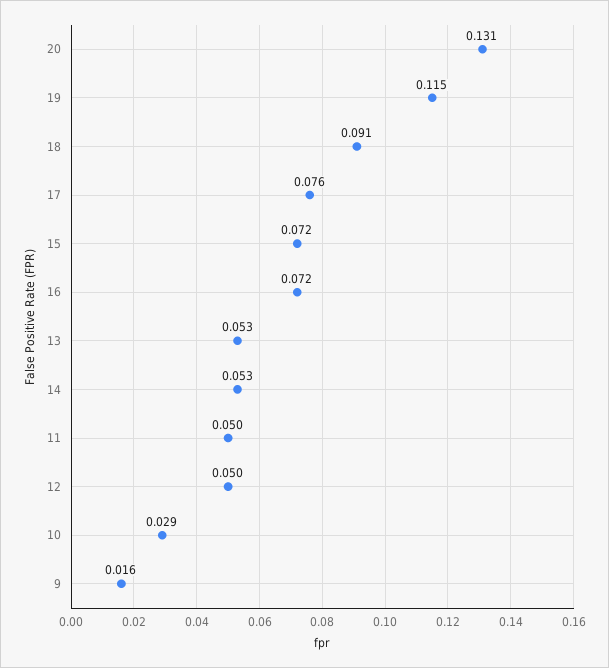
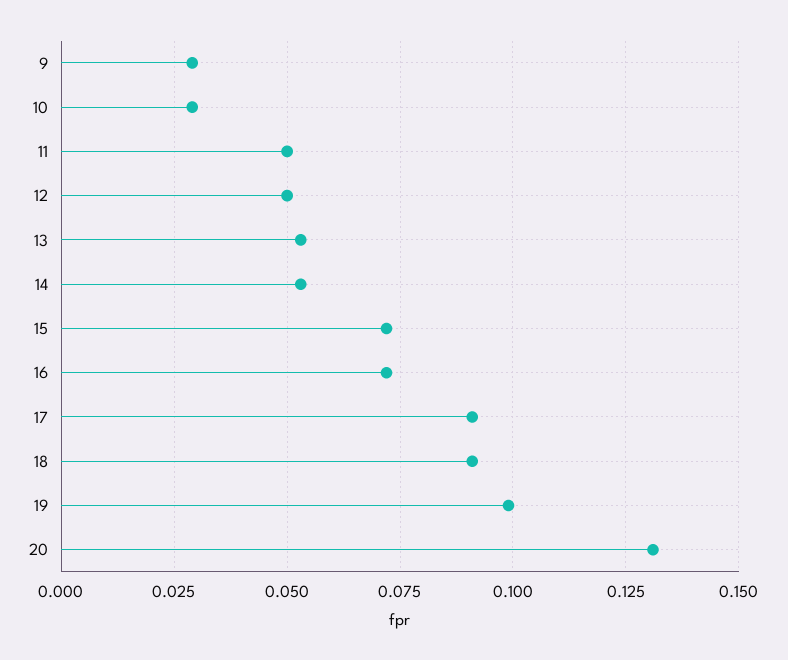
19: 0.115 -> 0.1
17: 0.076 -> 0.09
9: 0.016 -> 0.03

